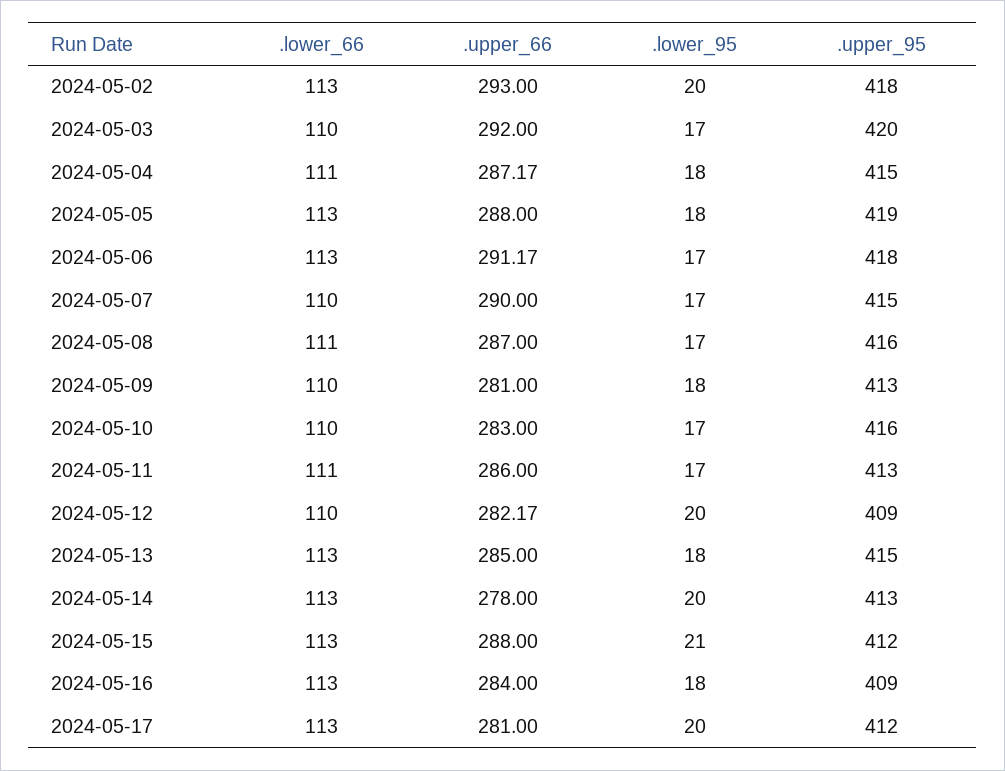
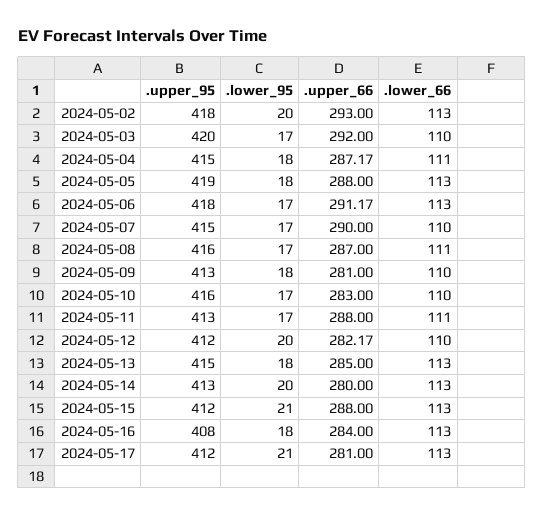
.upper_66, 2024-05-11: 286 -> 288
.upper_95, 2024-05-12: 409 -> 412
.upper_66, 2024-05-14: 278 -> 280
.upper_95, 2024-05-16: 409 -> 408
.lower_95, 2024-05-17: 20 -> 21

